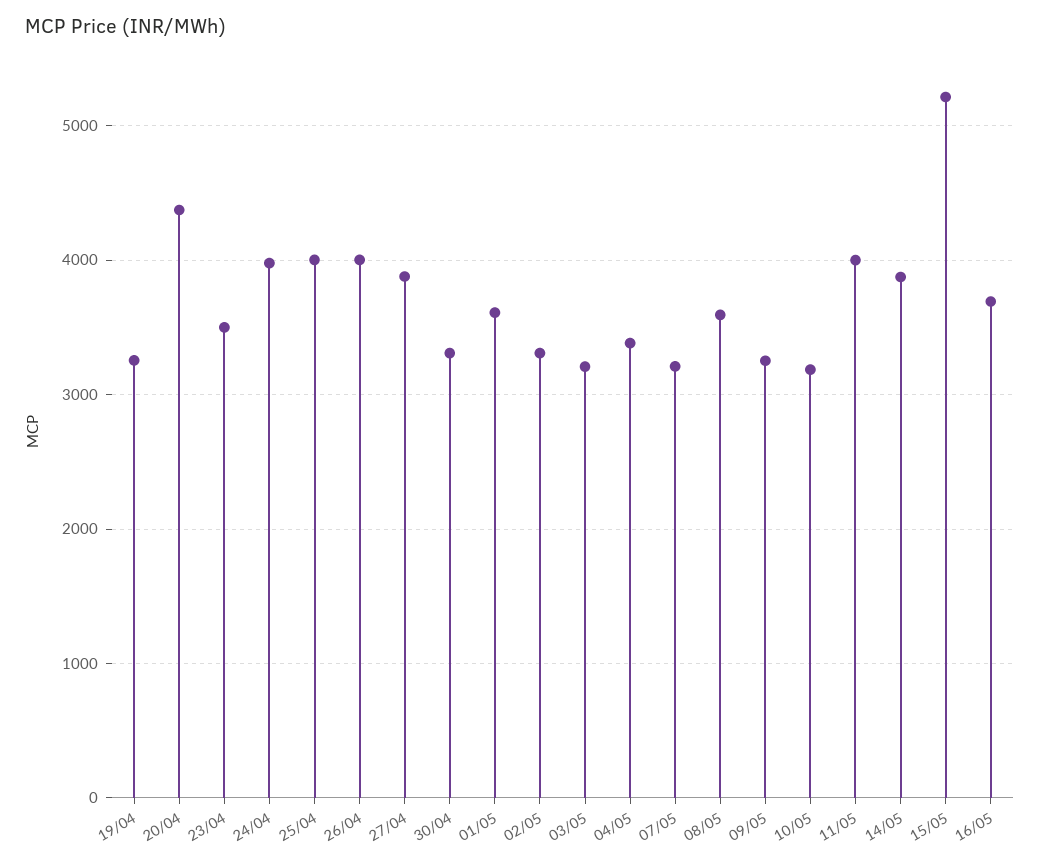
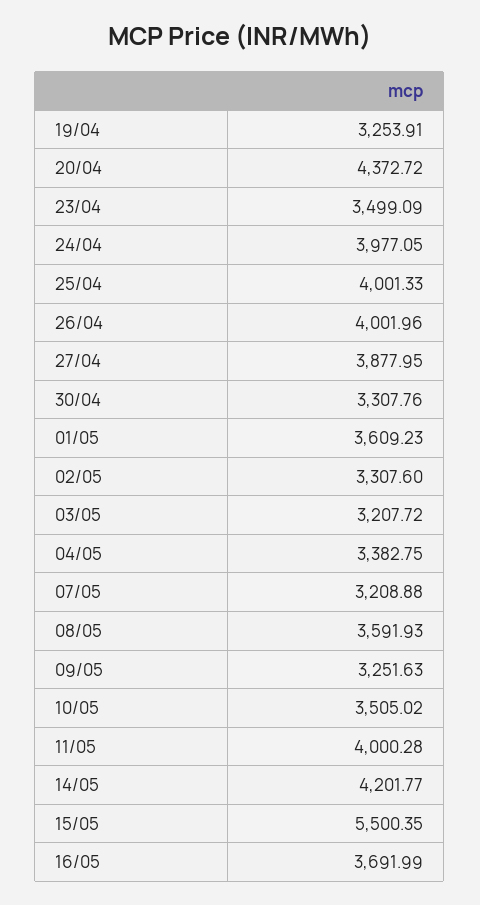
10/05: 3200 -> 3505.02
14/05: 3900 -> 4201.77
15/05: 5200 -> 5500.35

